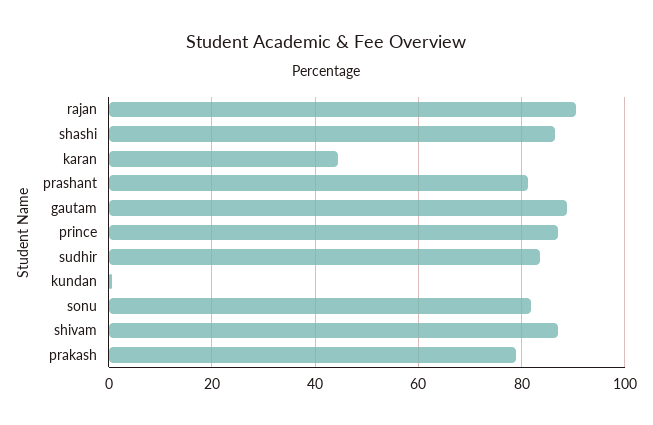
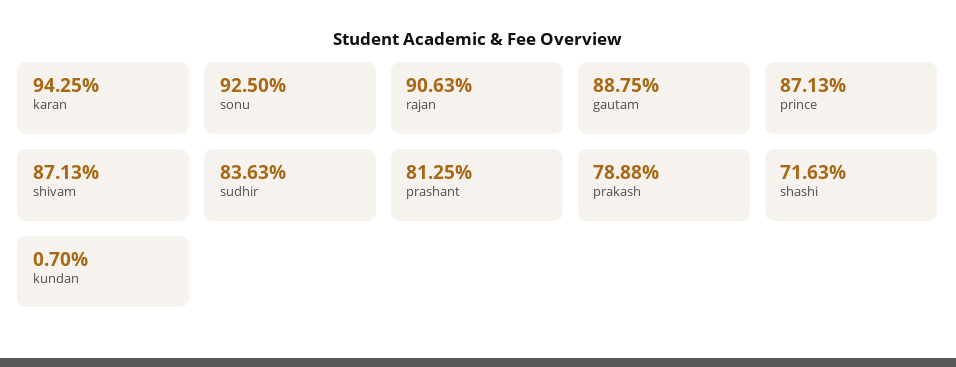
shashi: 86 -> 71.63
karan: 44 -> 94.25
sonu: 82 -> 92.5

